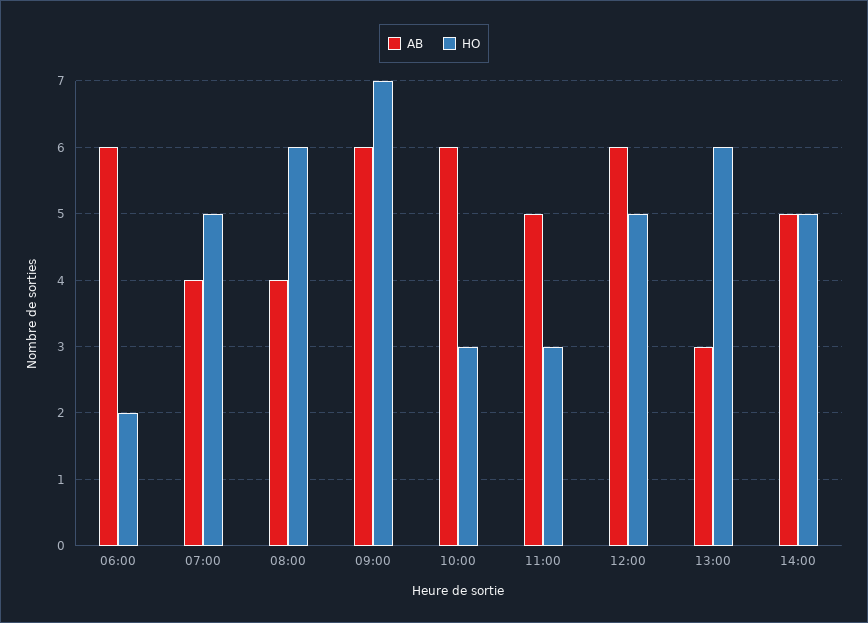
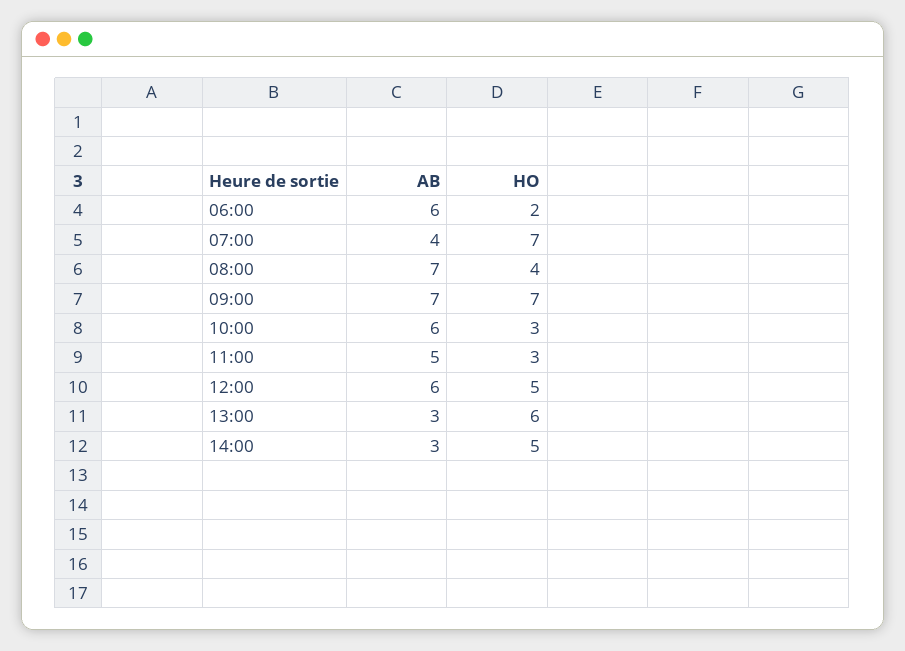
HO, 07:00: 5 -> 7
AB, 08:00: 4 -> 7
HO, 08:00: 6 -> 4
AB, 09:00: 6 -> 7
AB, 14:00: 5 -> 3

